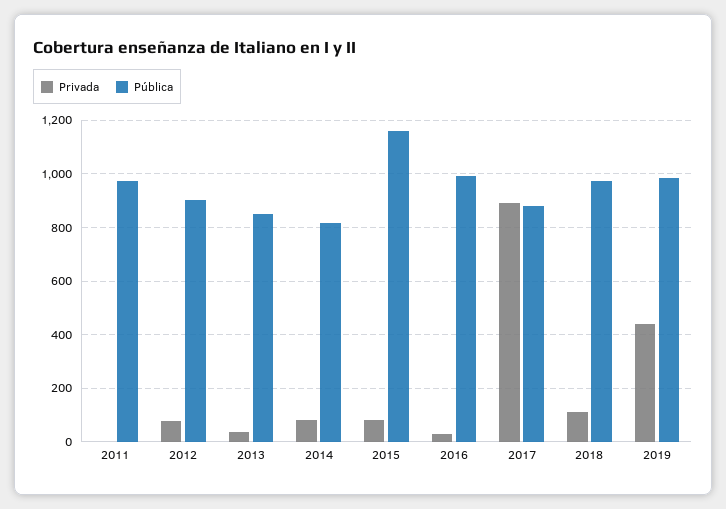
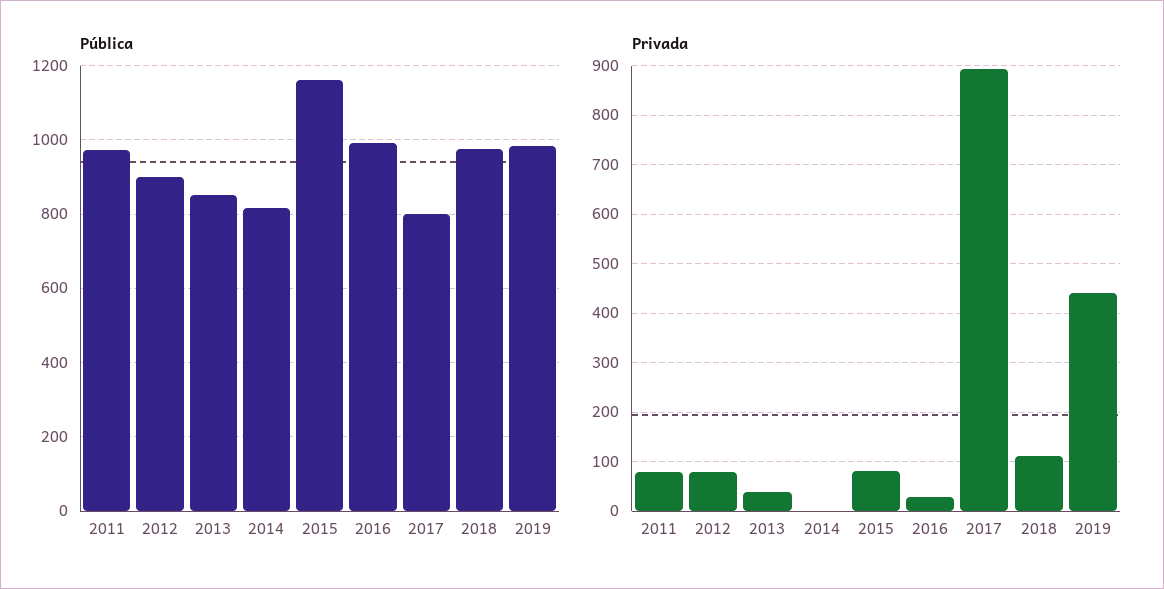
Privada, 2011: 0 -> 80
Privada, 2014: 75 -> 0
Pública, 2017: 875 -> 800

